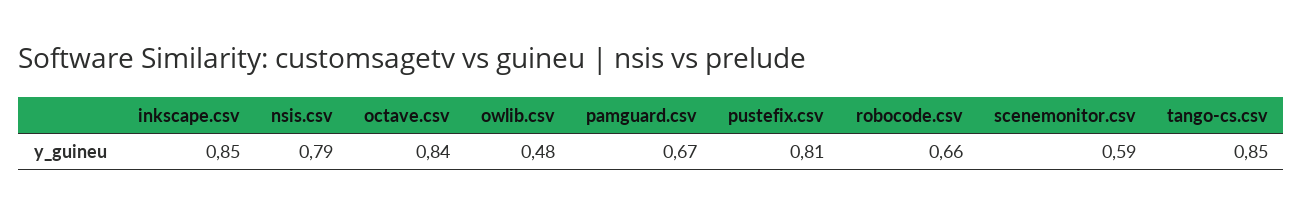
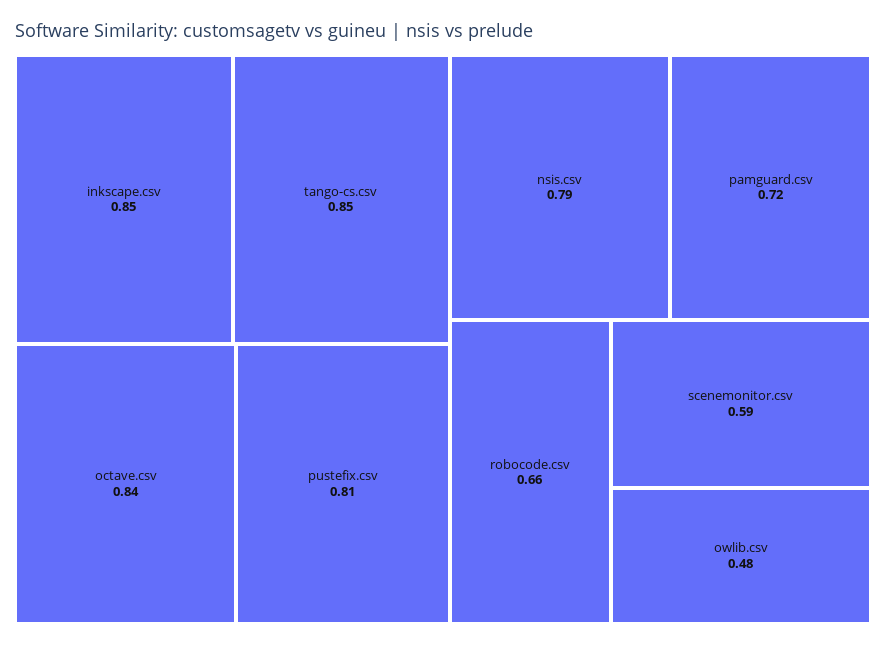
pamguard.csv: 0.67 -> 0.72

